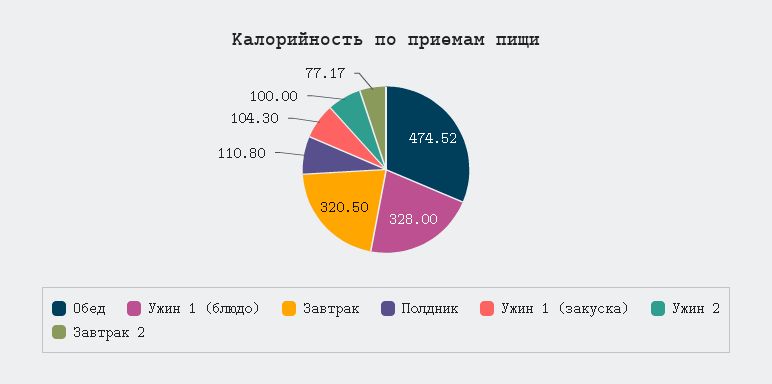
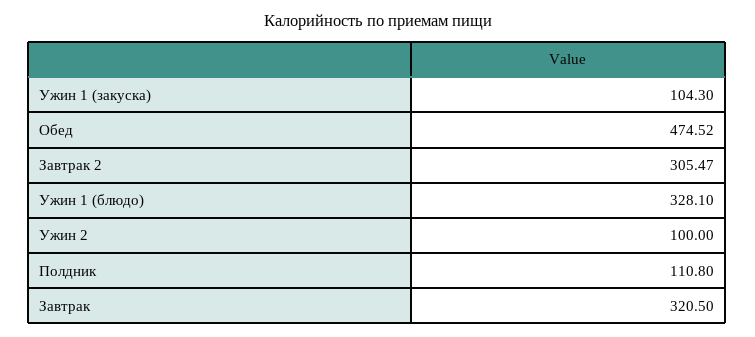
Ужин 1 (блюдо): 328 -> 328.1
Завтрак 2: 77.17 -> 305.47

